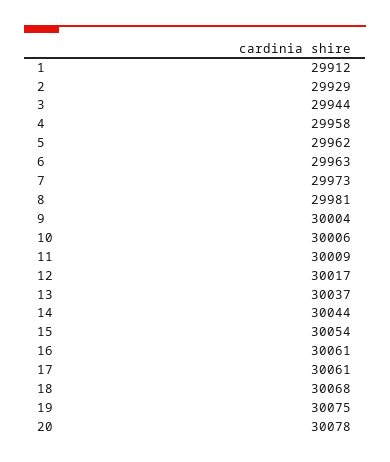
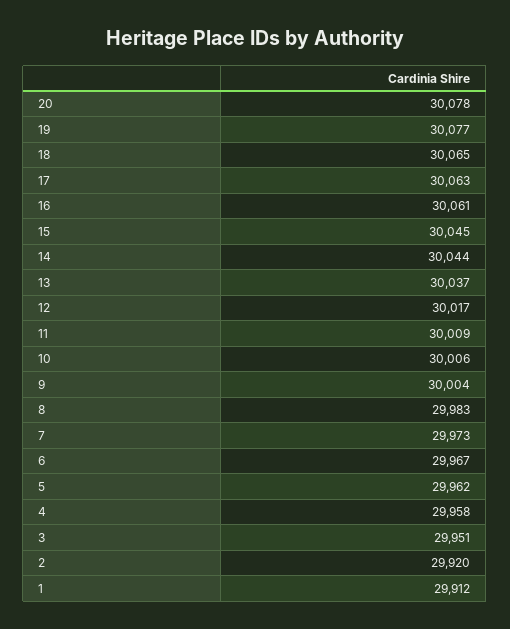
2: 29929 -> 29920
3: 29944 -> 29951
6: 29963 -> 29967
8: 29981 -> 29983
15: 30054 -> 30045
17: 30061 -> 30063
18: 30068 -> 30065
19: 30075 -> 30077

